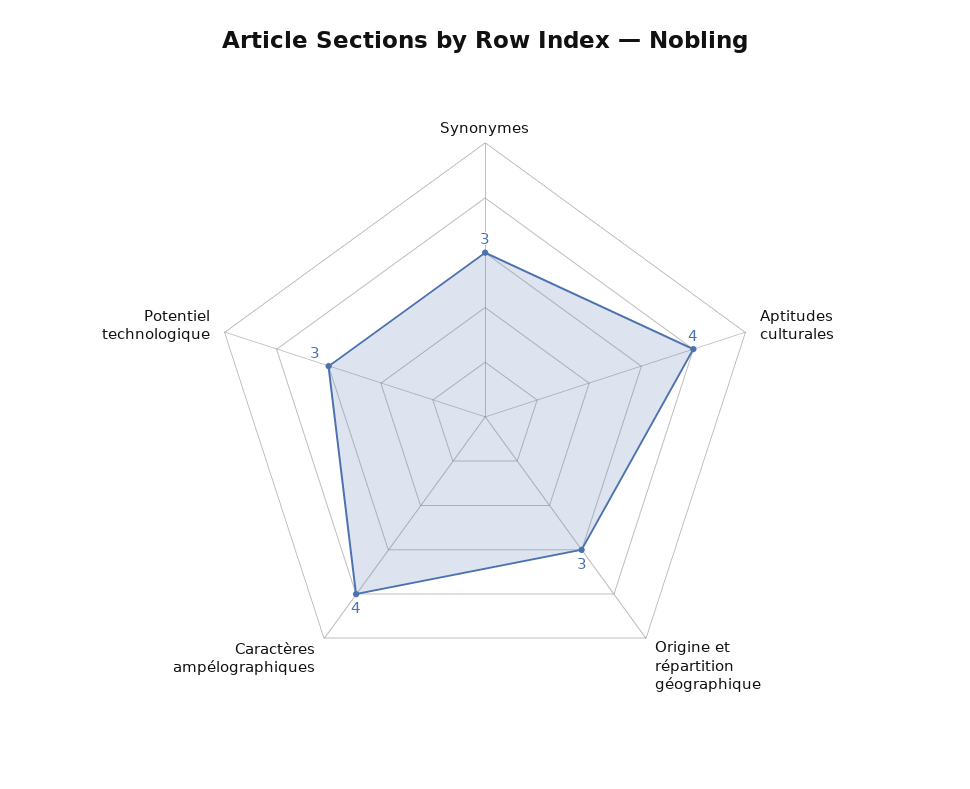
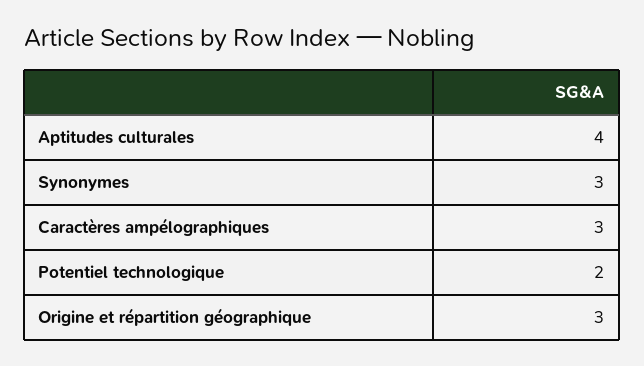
Caractères ampélographiques: 4 -> 3
Potentiel technologique: 3 -> 2

